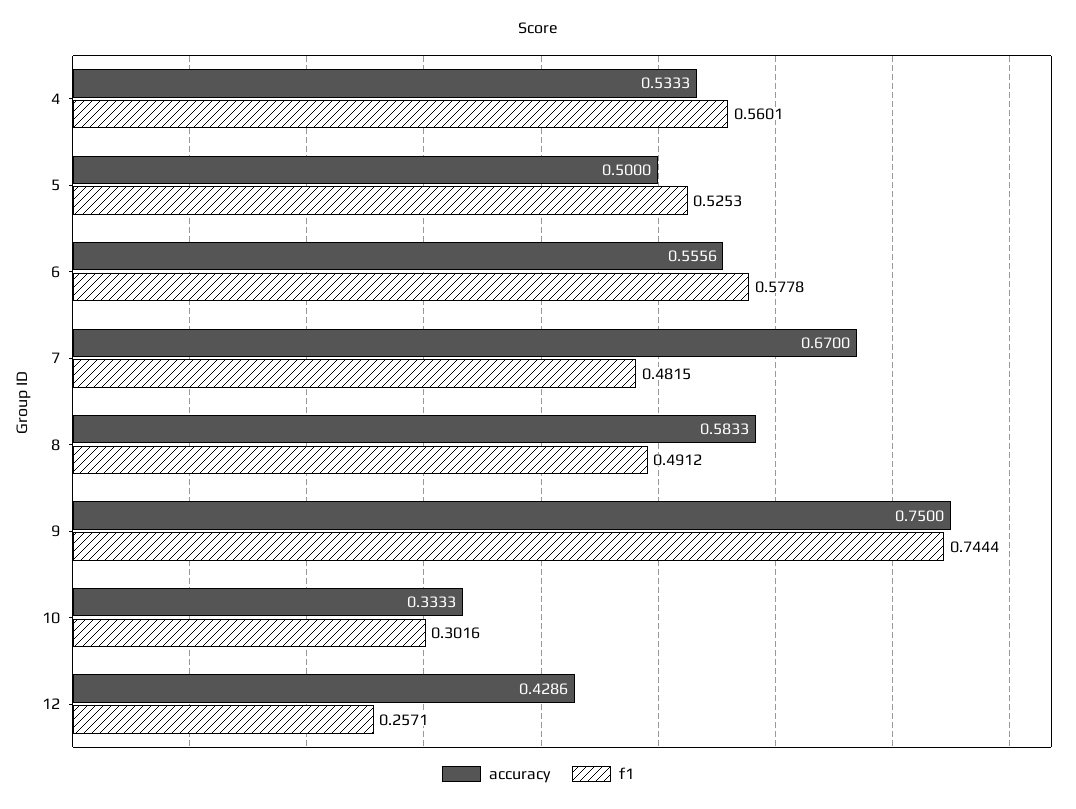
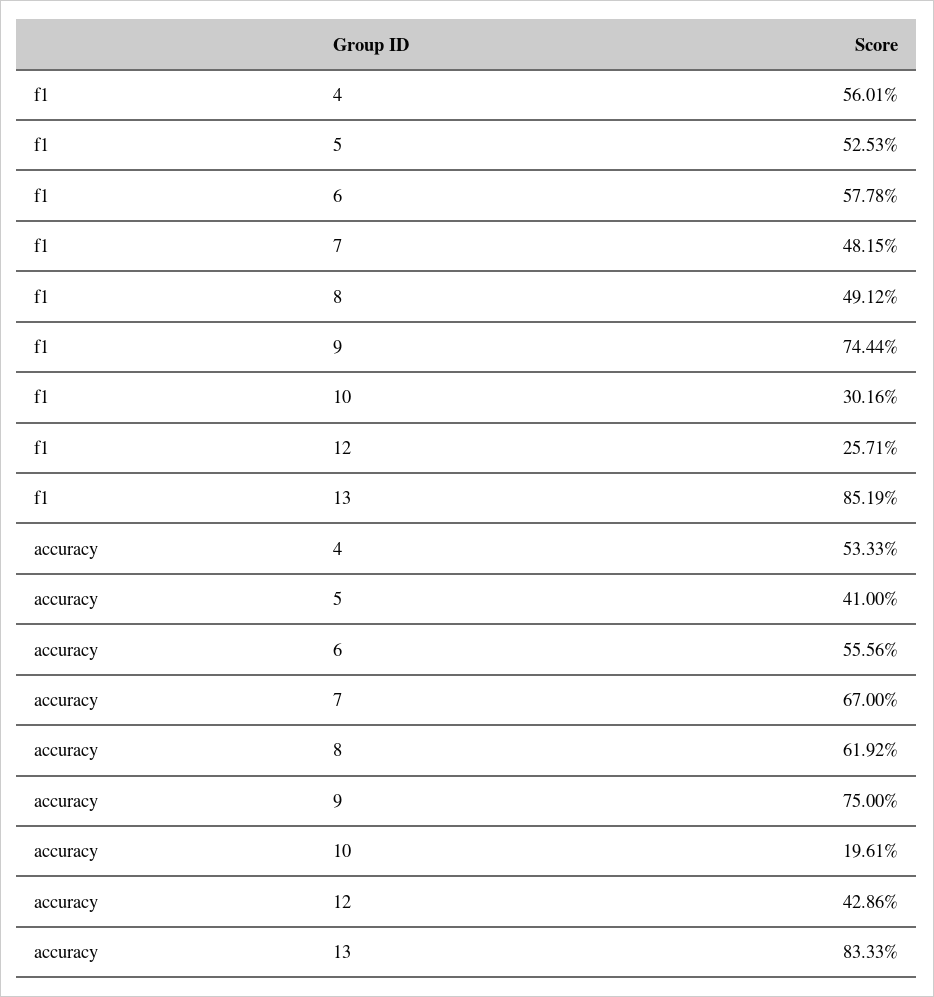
accuracy, 5: 0.5 -> 0.41
accuracy, 8: 0.5833 -> 0.6192
accuracy, 10: 0.3333 -> 0.1961
f1, 13: none -> 0.8519
accuracy, 13: none -> 0.8333

